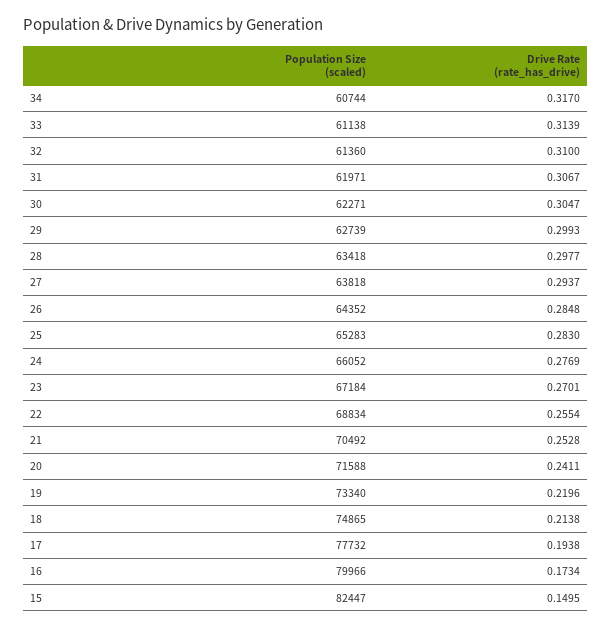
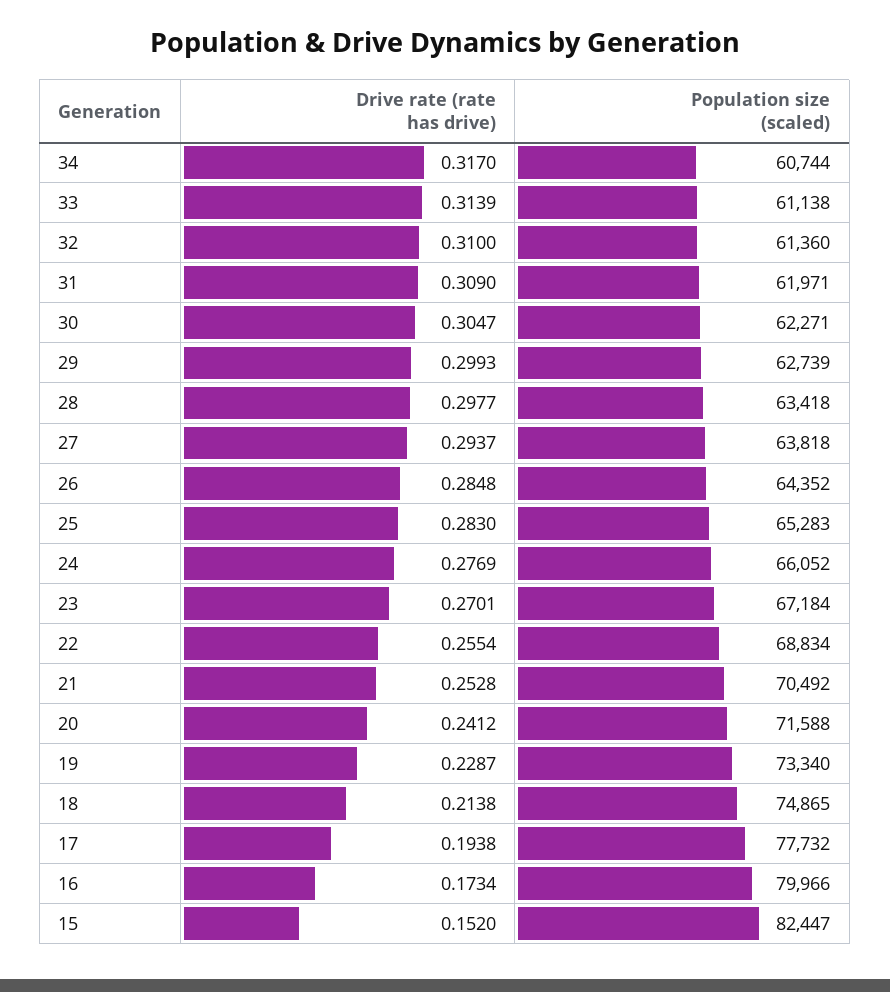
Drive Rate (rate_has_drive), 31: 0.3067 -> 0.309
Drive Rate (rate_has_drive), 20: 0.2411 -> 0.2412
Drive Rate (rate_has_drive), 19: 0.2196 -> 0.2287
Drive Rate (rate_has_drive), 15: 0.1495 -> 0.152

